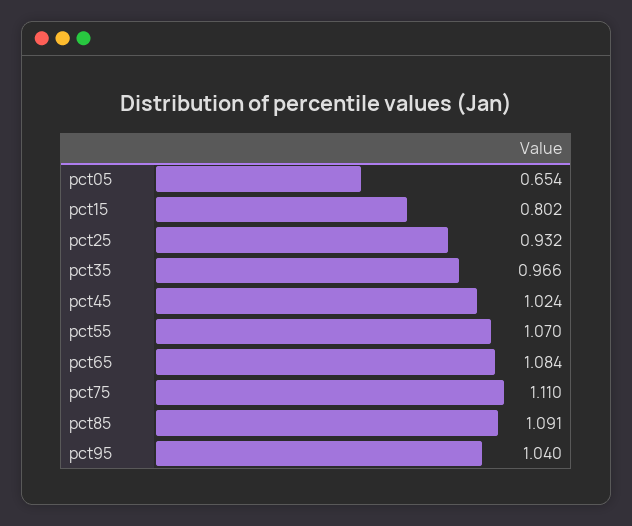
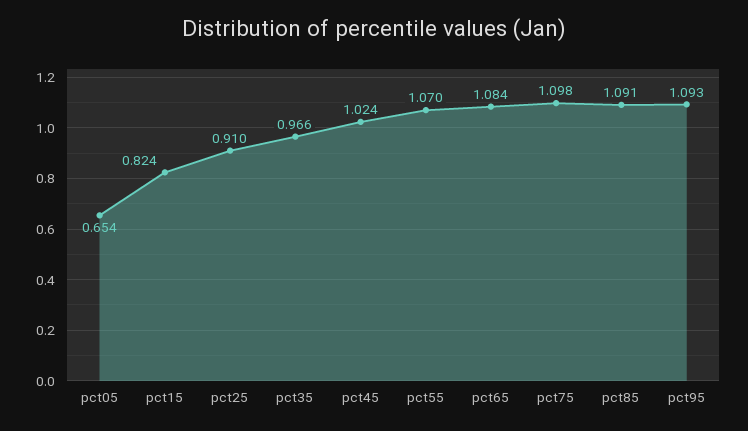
pct15: 0.802 -> 0.824
pct25: 0.932 -> 0.91
pct75: 1.11 -> 1.098
pct95: 1.04 -> 1.093

